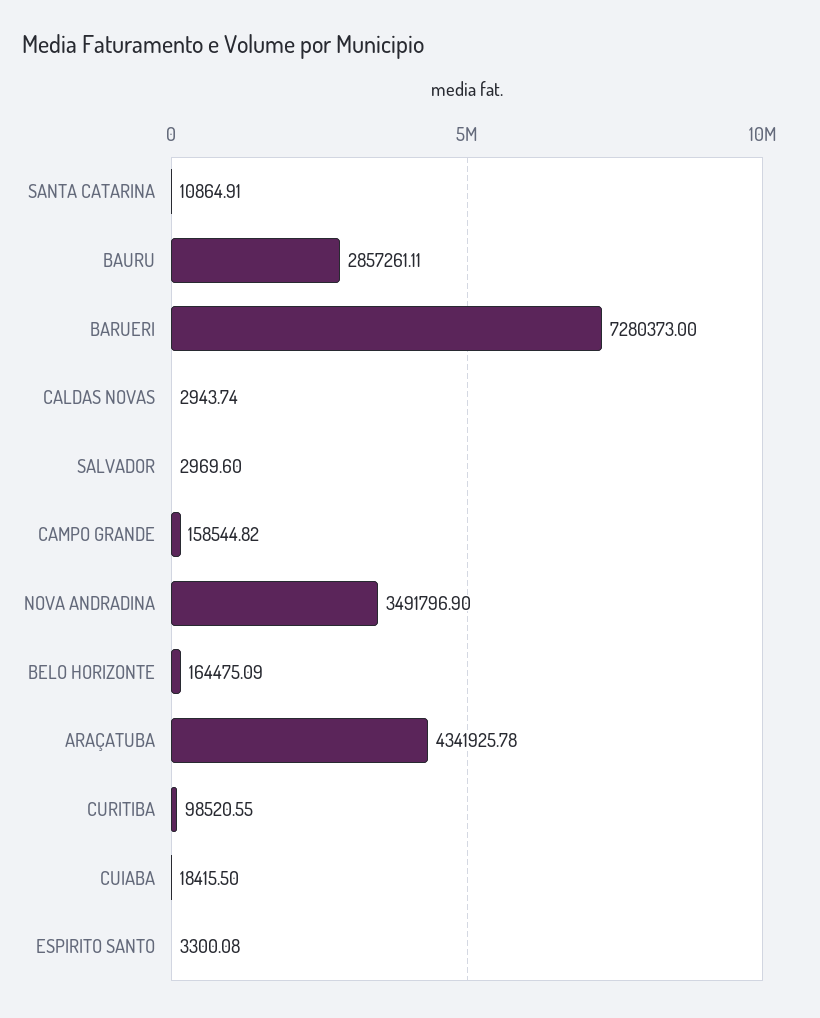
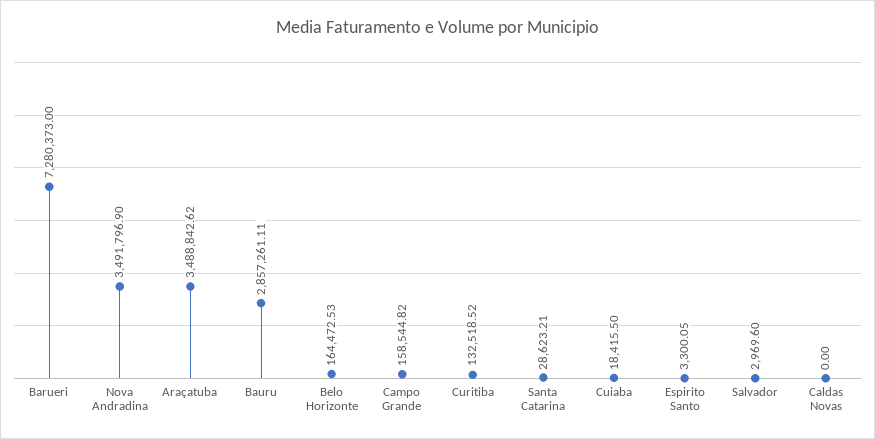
SANTA CATARINA: 10864.91 -> 28623.21
CALDAS NOVAS: 2943.74 -> 0
BELO HORIZONTE: 164475.09 -> 164472.53
ARAÇATUBA: 4341925.78 -> 3488842.62
CURITIBA: 98520.55 -> 132518.52
ESPIRITO SANTO: 3300.08 -> 3300.05

